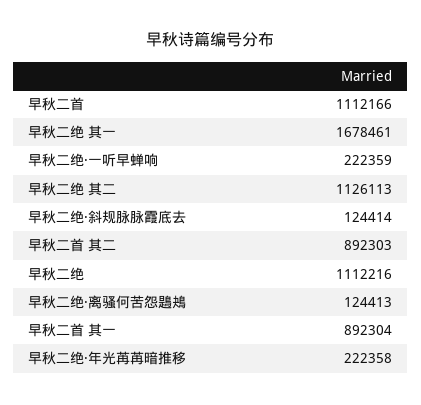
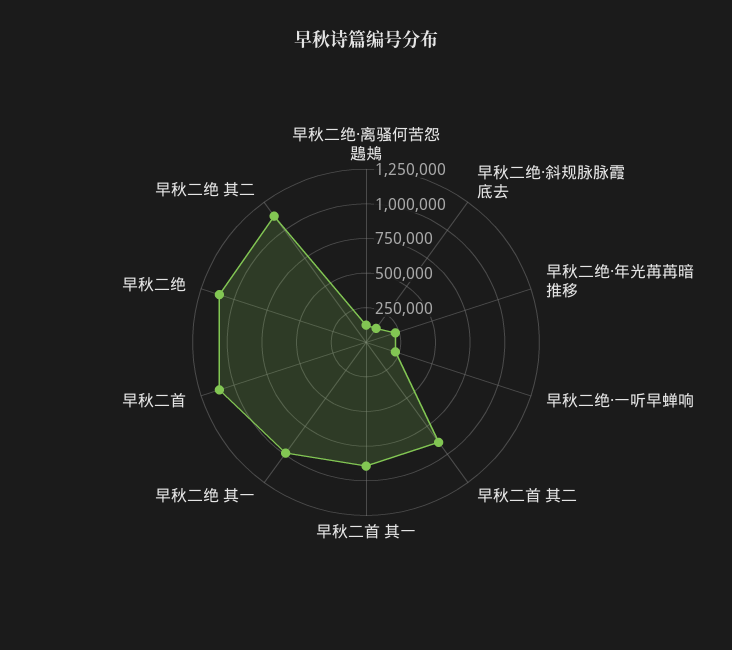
早秋二绝 其一: 1678461 -> 1000000

